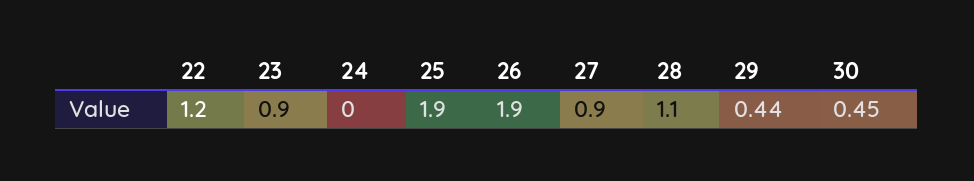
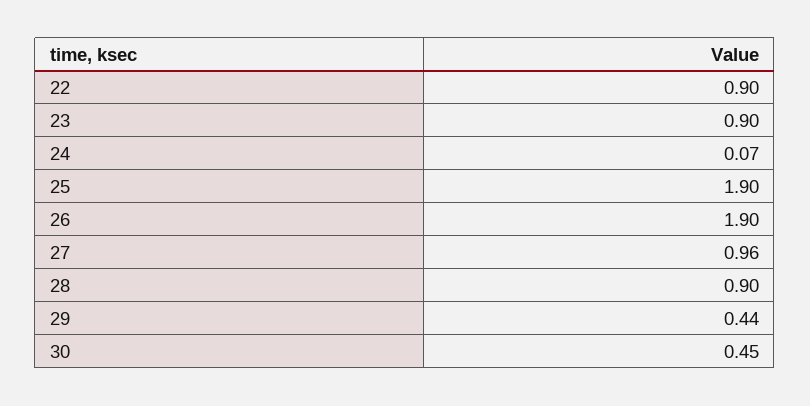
22: 1.2 -> 0.9
24: 0 -> 0.07
27: 0.9 -> 0.96
28: 1.1 -> 0.9

